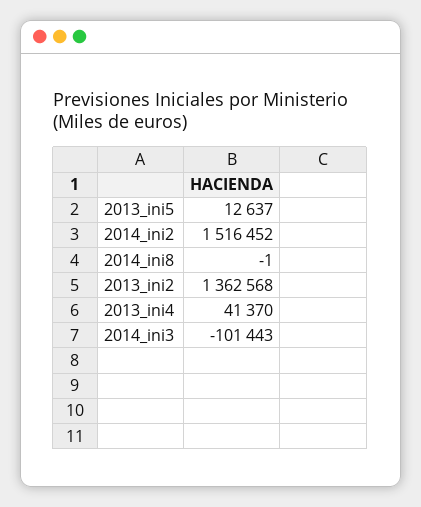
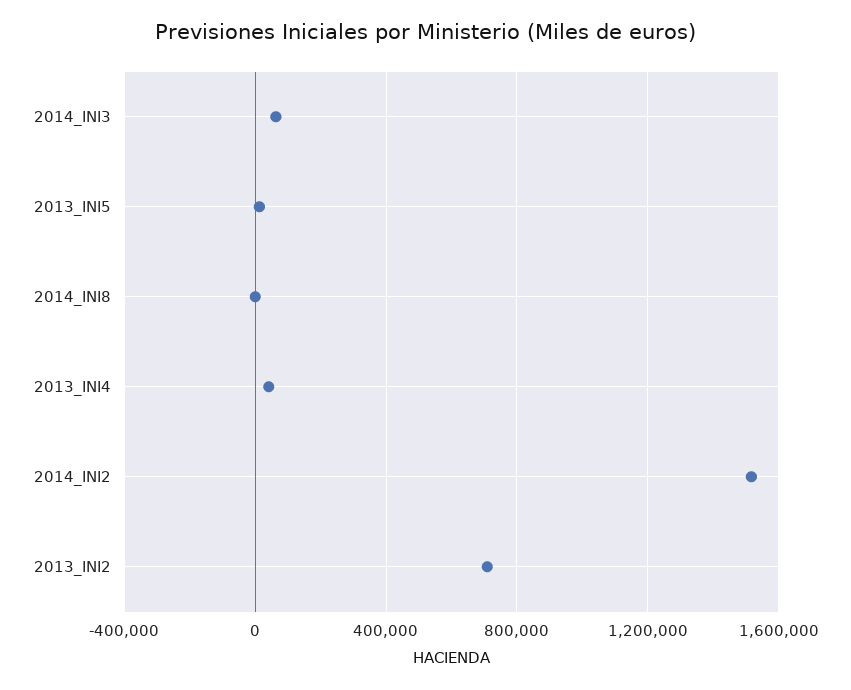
2013_ini2: 1362568 -> 700000
2014_ini3: -101443 -> 50000

